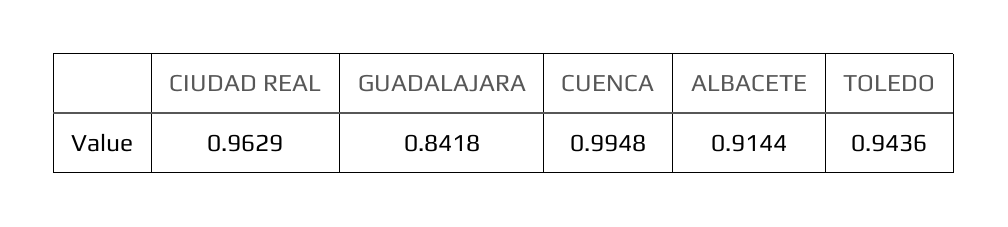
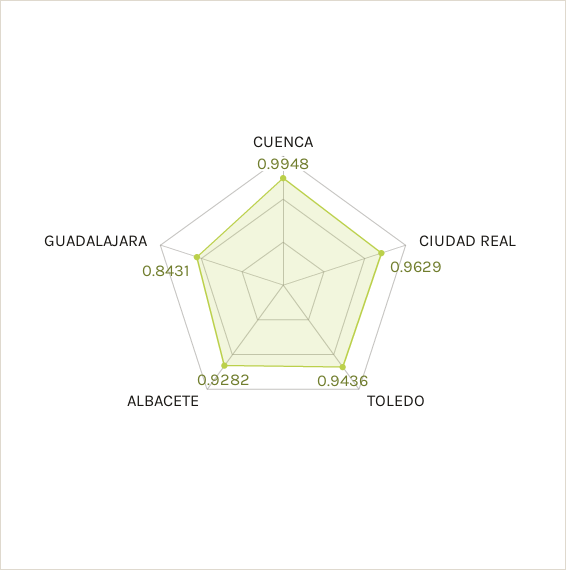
GUADALAJARA: 0.8418 -> 0.8431
ALBACETE: 0.9144 -> 0.9282

